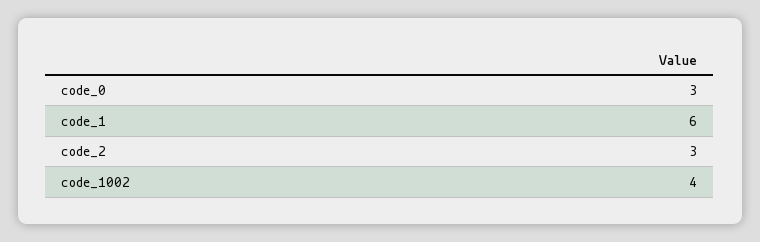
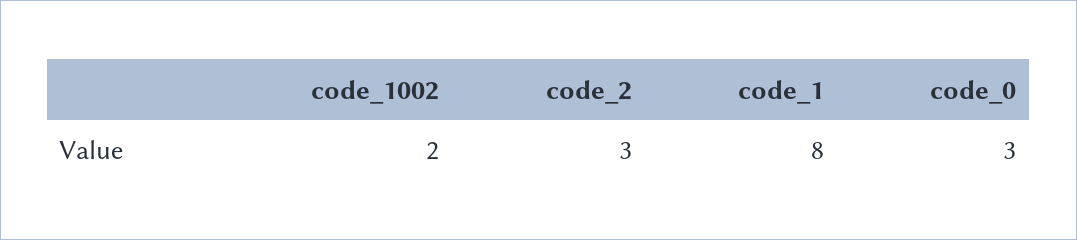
code_1: 6 -> 8
code_1002: 4 -> 2

